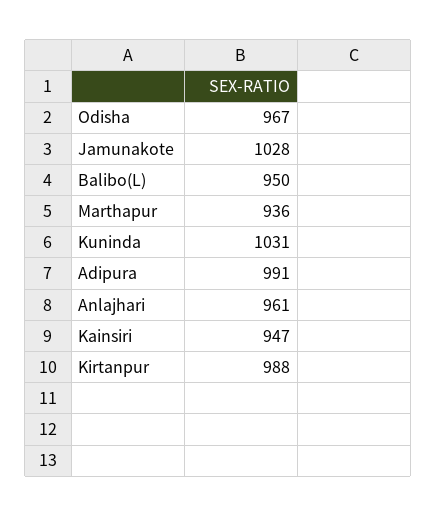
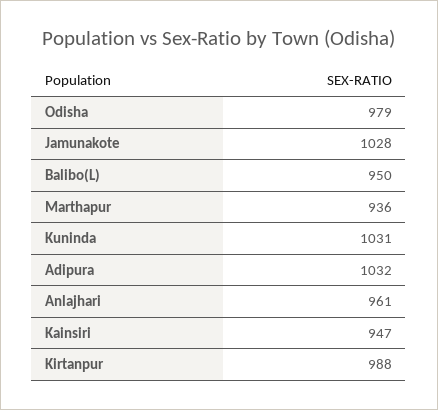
Odisha: 967 -> 979
Adipura: 991 -> 1032

